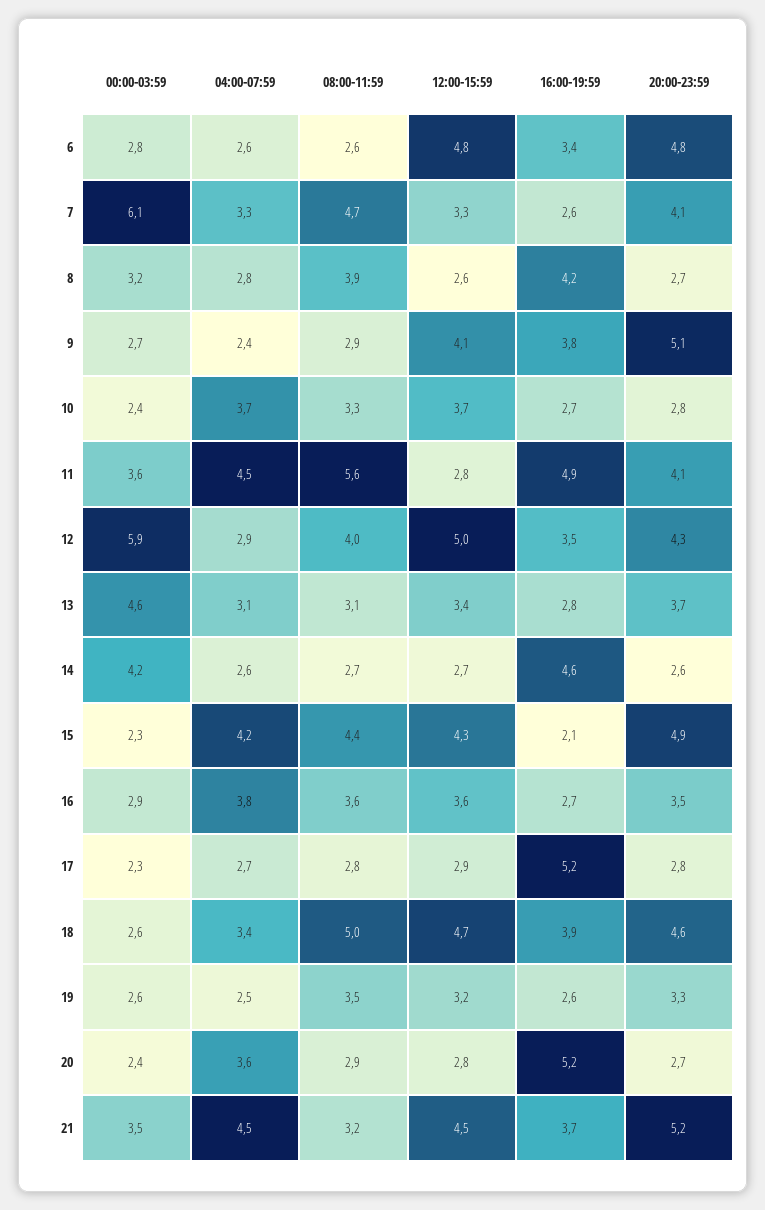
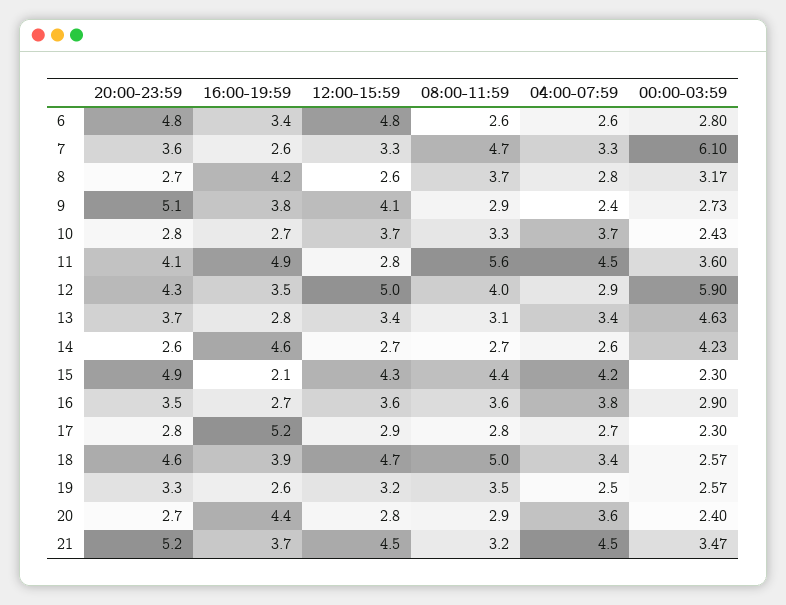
20:00-23:59, 7: 4.1 -> 3.6
08:00-11:59, 8: 3.9 -> 3.7
04:00-07:59, 13: 3.1 -> 3.4
16:00-19:59, 20: 5.2 -> 4.4

